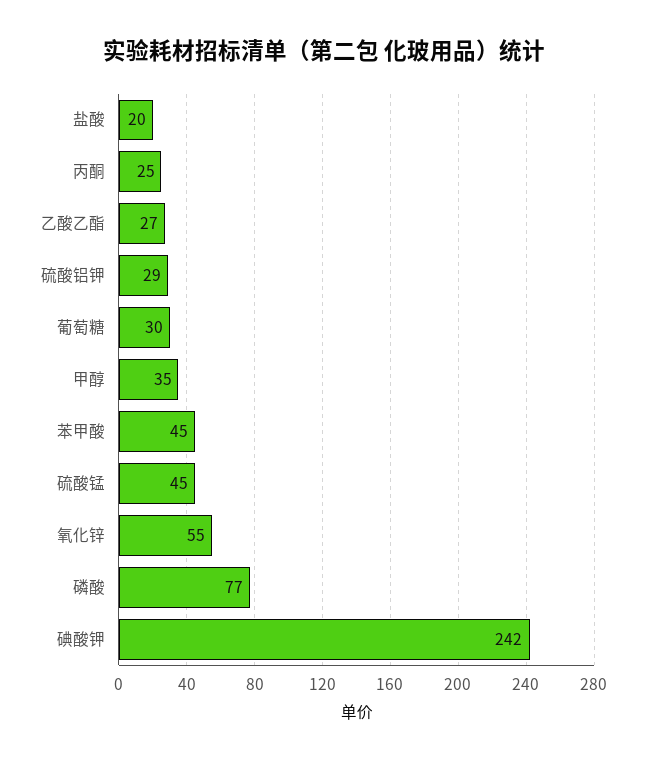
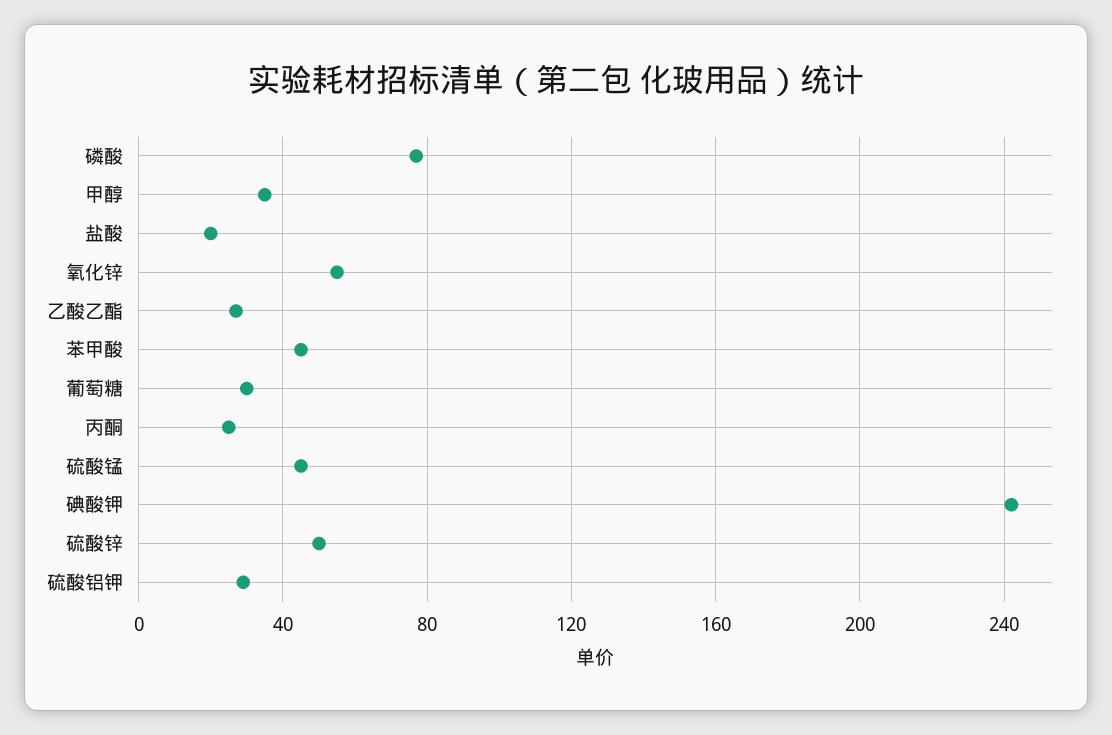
硫酸锌: none -> 50

